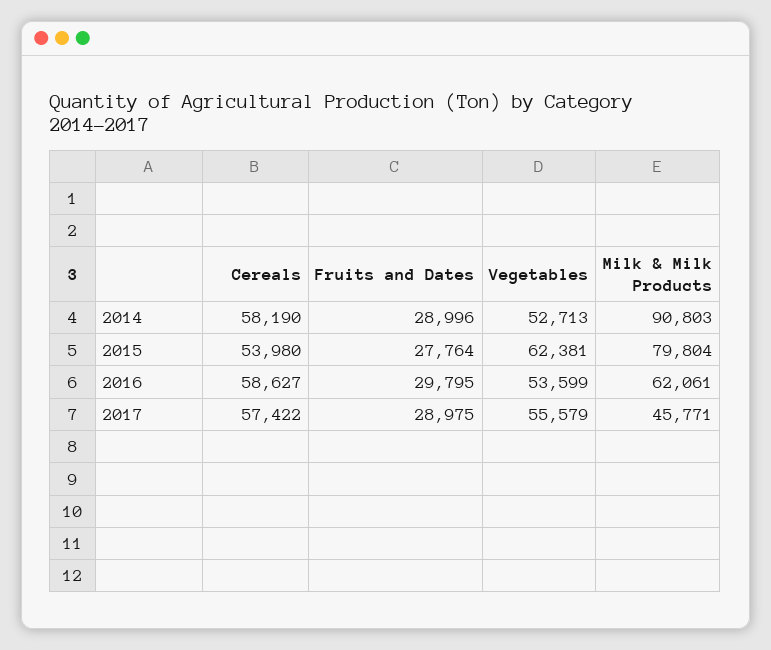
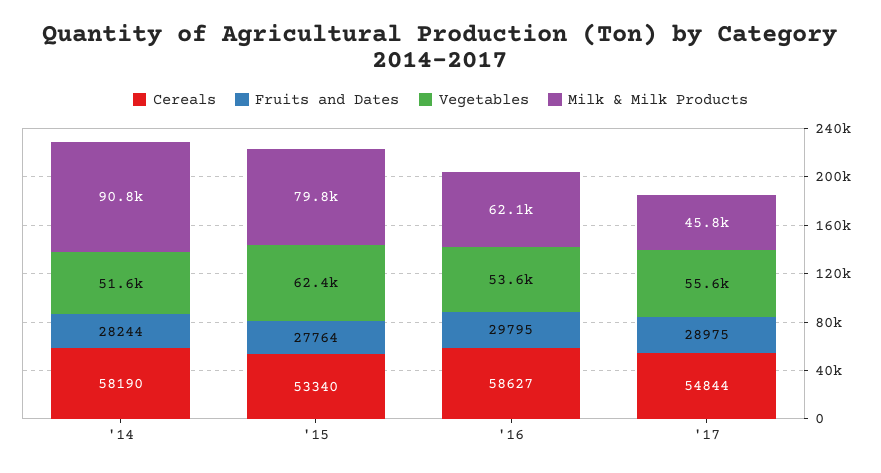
Fruits and Dates, 2014: 28996 -> 28244
Vegetables, 2014: 52713 -> 51600
Cereals, 2015: 53980 -> 53340
Cereals, 2017: 57422 -> 54844

